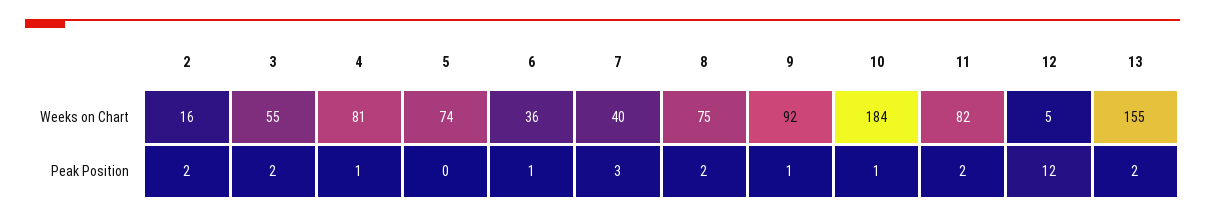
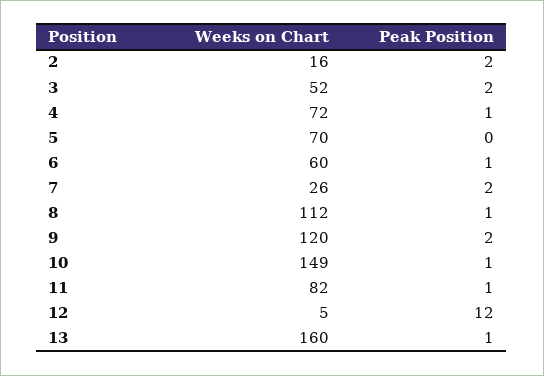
3, Weeks on Chart: 55 -> 52
4, Weeks on Chart: 81 -> 72
5, Weeks on Chart: 74 -> 70
6, Weeks on Chart: 36 -> 60
7, Weeks on Chart: 40 -> 26
8, Weeks on Chart: 75 -> 112
9, Weeks on Chart: 92 -> 120
10, Weeks on Chart: 184 -> 149
13, Weeks on Chart: 155 -> 160
7, Peak Position: 3 -> 2
8, Peak Position: 2 -> 1
9, Peak Position: 1 -> 2
11, Peak Position: 2 -> 1
13, Peak Position: 2 -> 1

